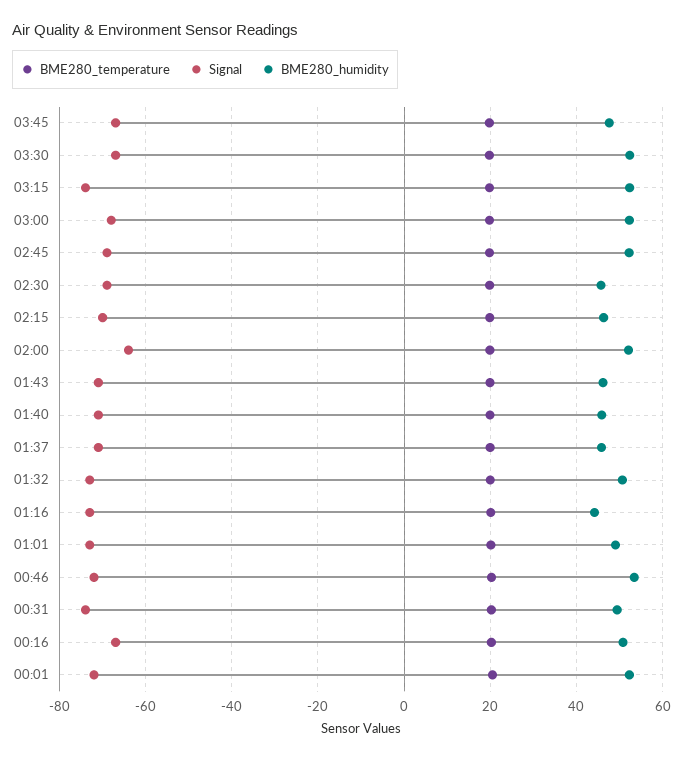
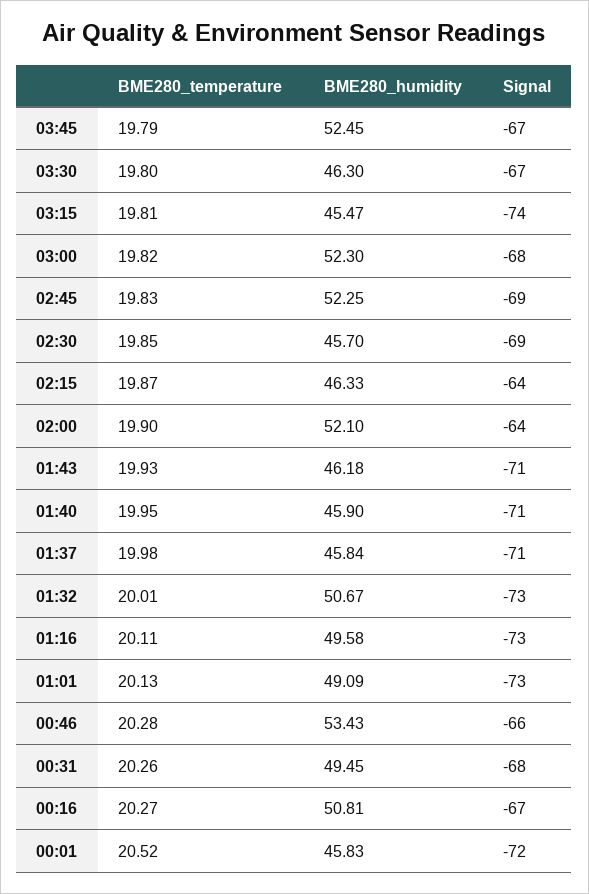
BME280_humidity, 03:45: 48 -> 52.45
BME280_humidity, 03:30: 52 -> 46.3
BME280_humidity, 03:15: 52 -> 45.47
Signal, 02:15: -70 -> -64
BME280_humidity, 01:16: 44 -> 49.58
Signal, 00:46: -72 -> -66
Signal, 00:31: -74 -> -68
BME280_humidity, 00:01: 52 -> 45.83

